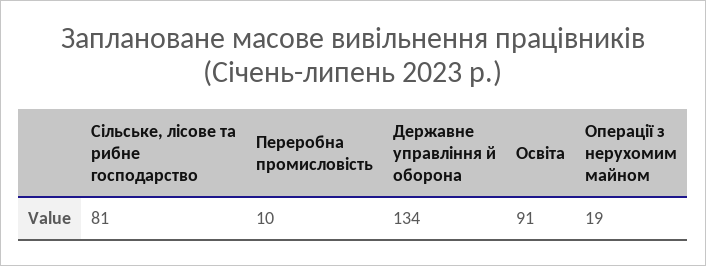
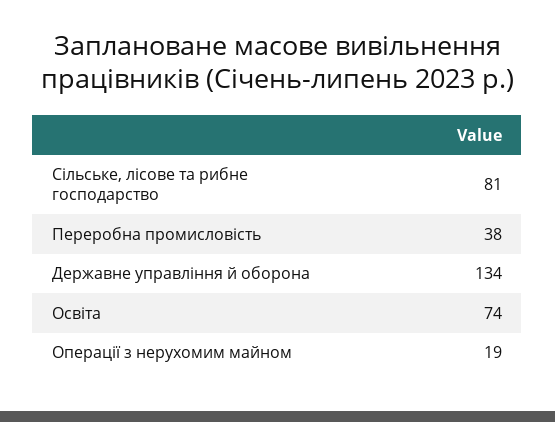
Переробна промисловість: 10 -> 38
Освіта: 91 -> 74

